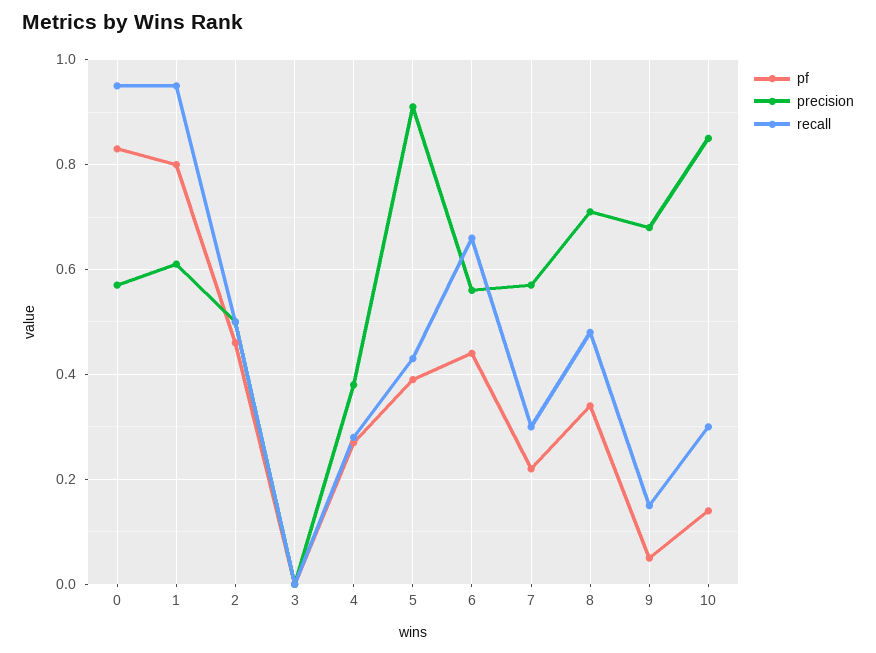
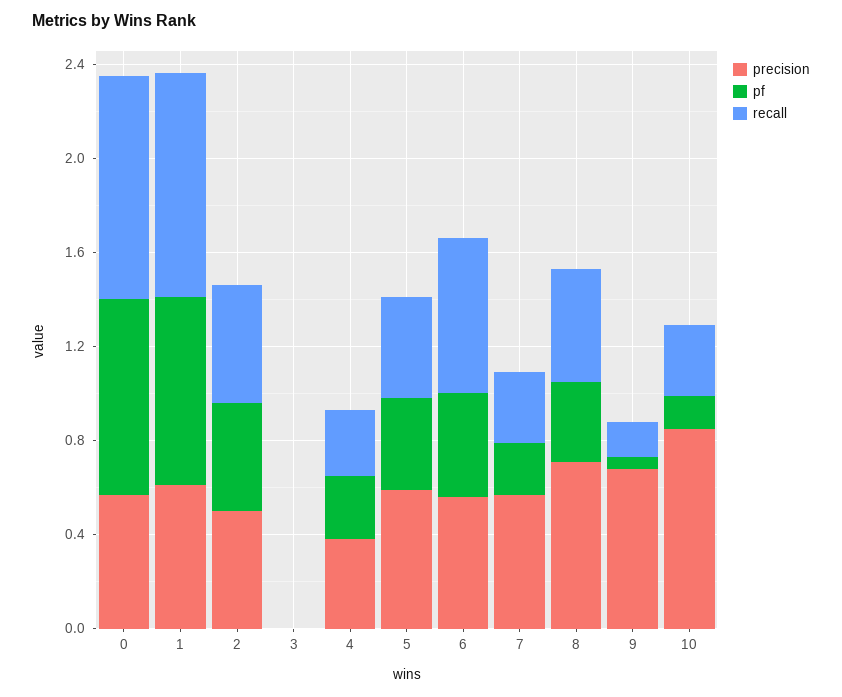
precision, 5: 0.9 -> 0.6

